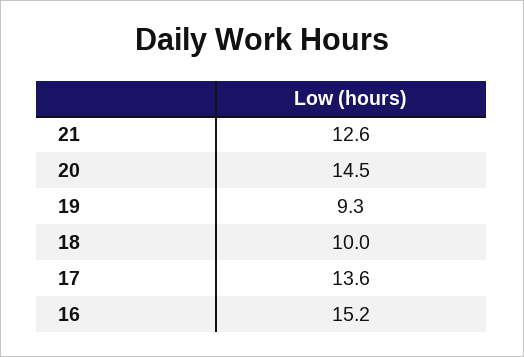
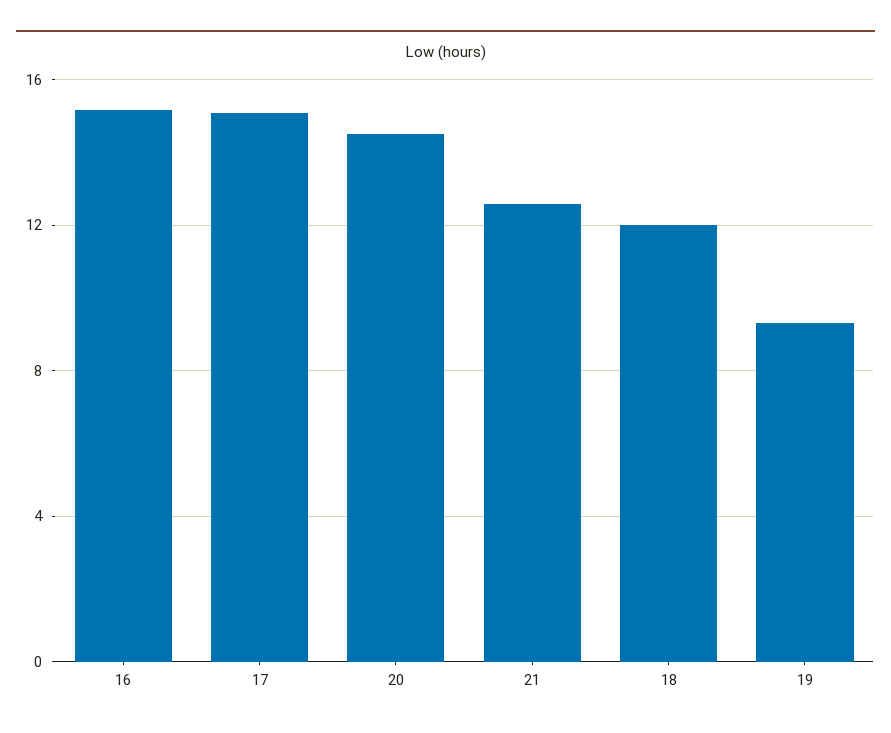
18: 10 -> 12
17: 13.6 -> 15

